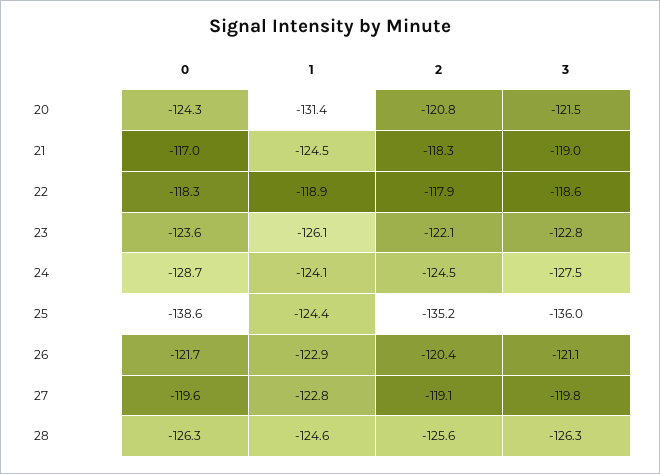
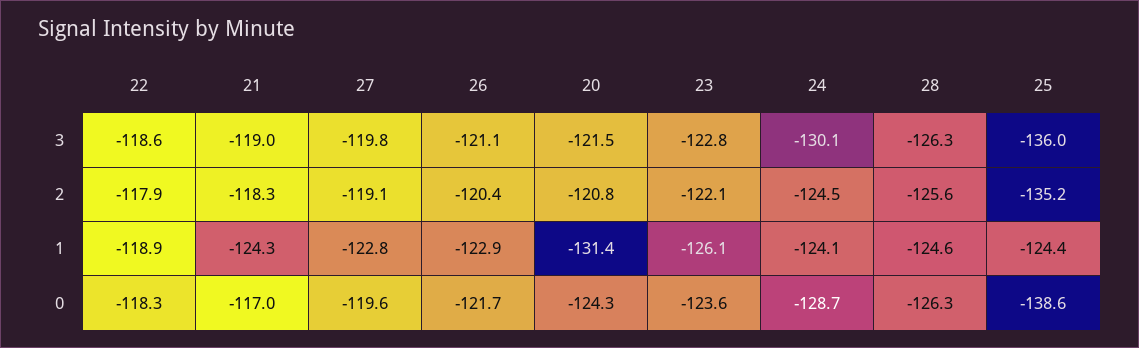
1, 21: -124.5 -> -124.3
3, 24: -127.5 -> -130.1

